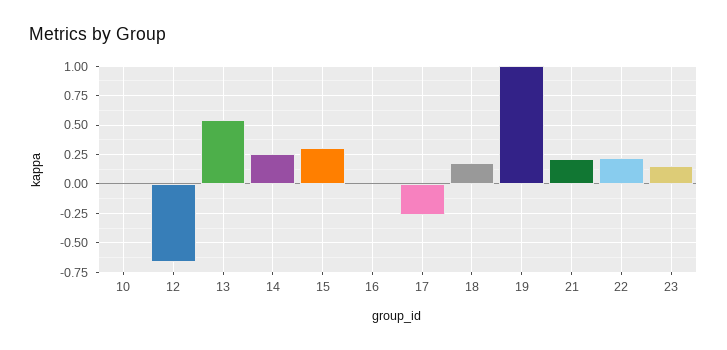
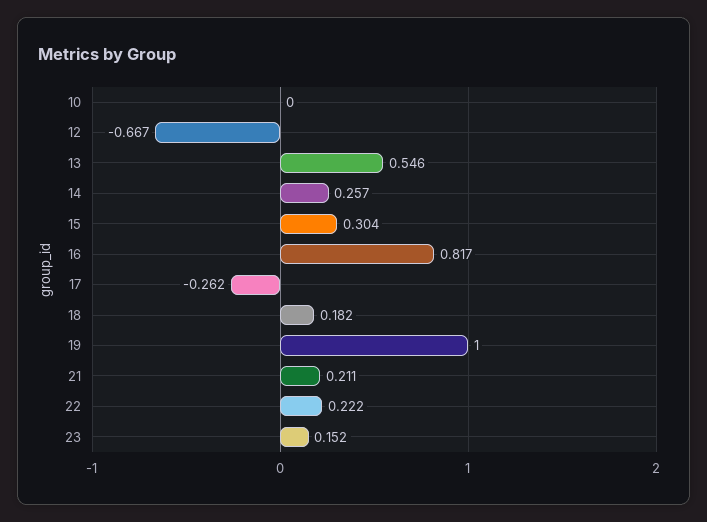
16: 0 -> 0.817

